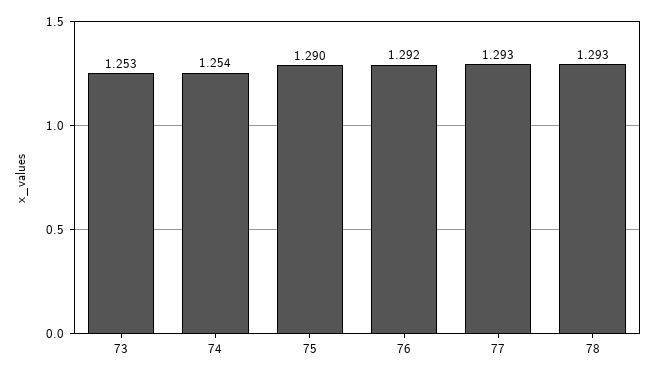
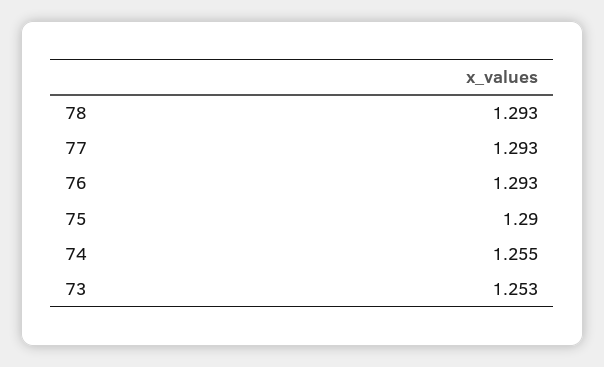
74: 1.254 -> 1.255
76: 1.292 -> 1.293

